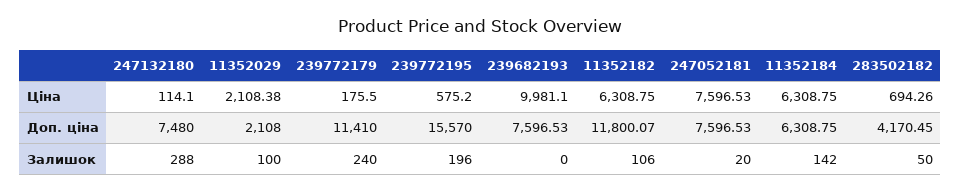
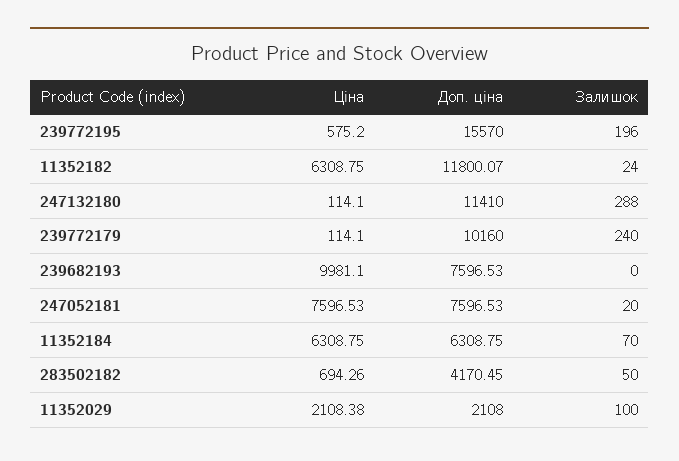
239772179, Ціна: 175.5 -> 114.1
247132180, Доп. ціна: 7480 -> 11410
239772179, Доп. ціна: 11410 -> 10160
11352182, Залишок: 106 -> 24
11352184, Залишок: 142 -> 70

